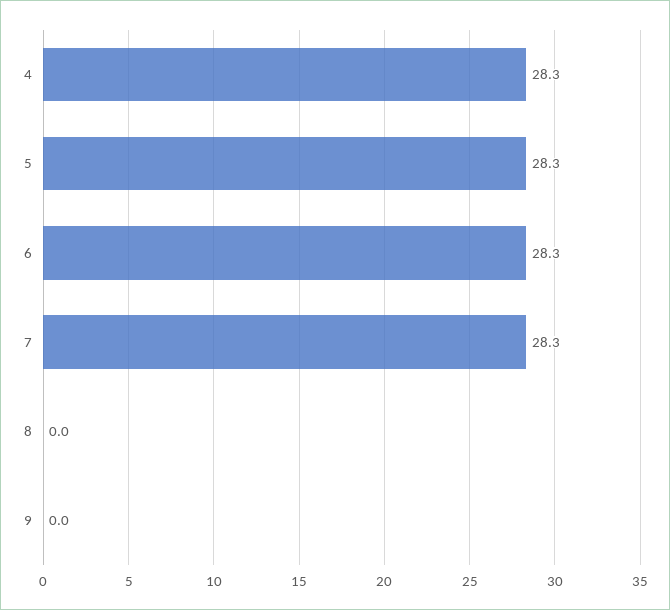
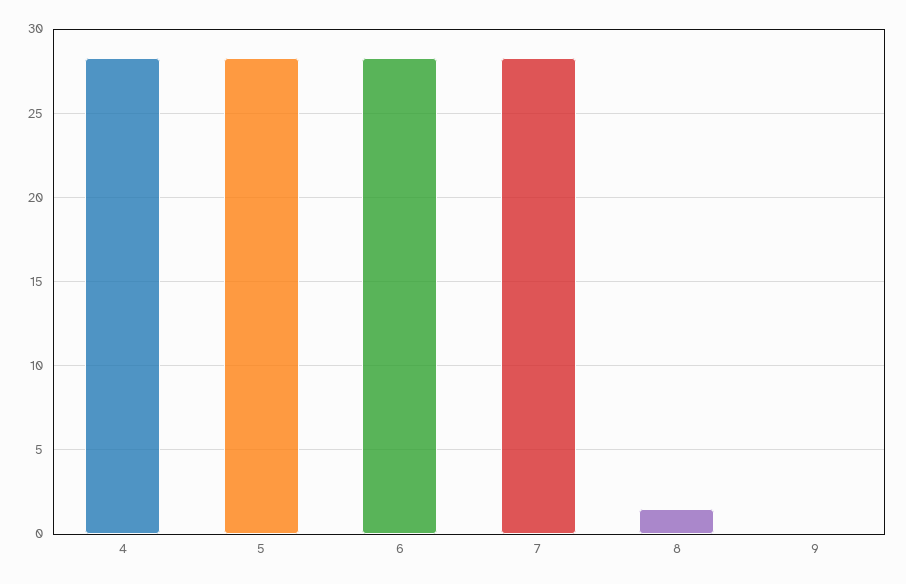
8: 0 -> 1.5

